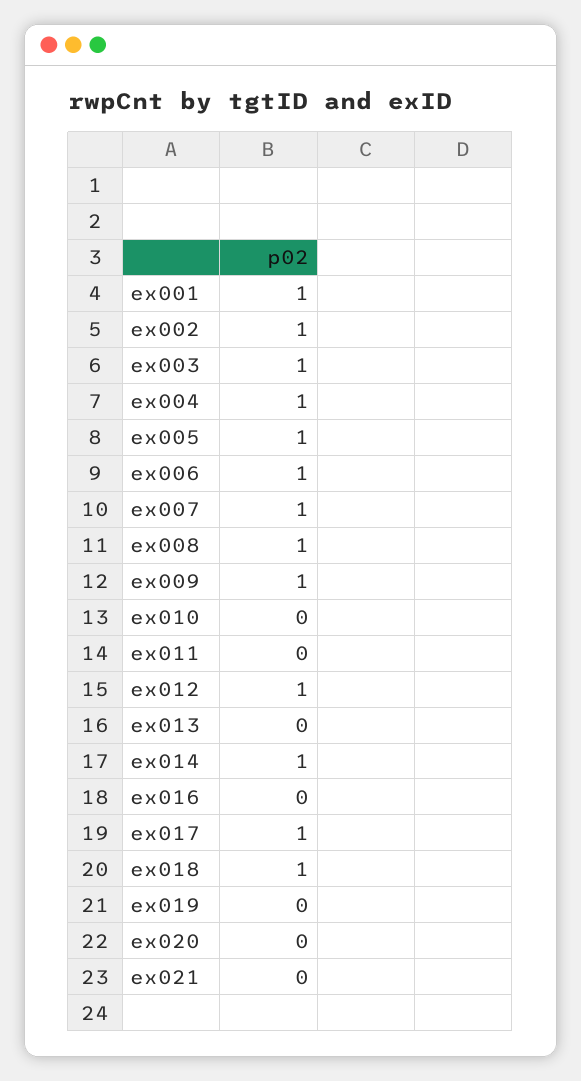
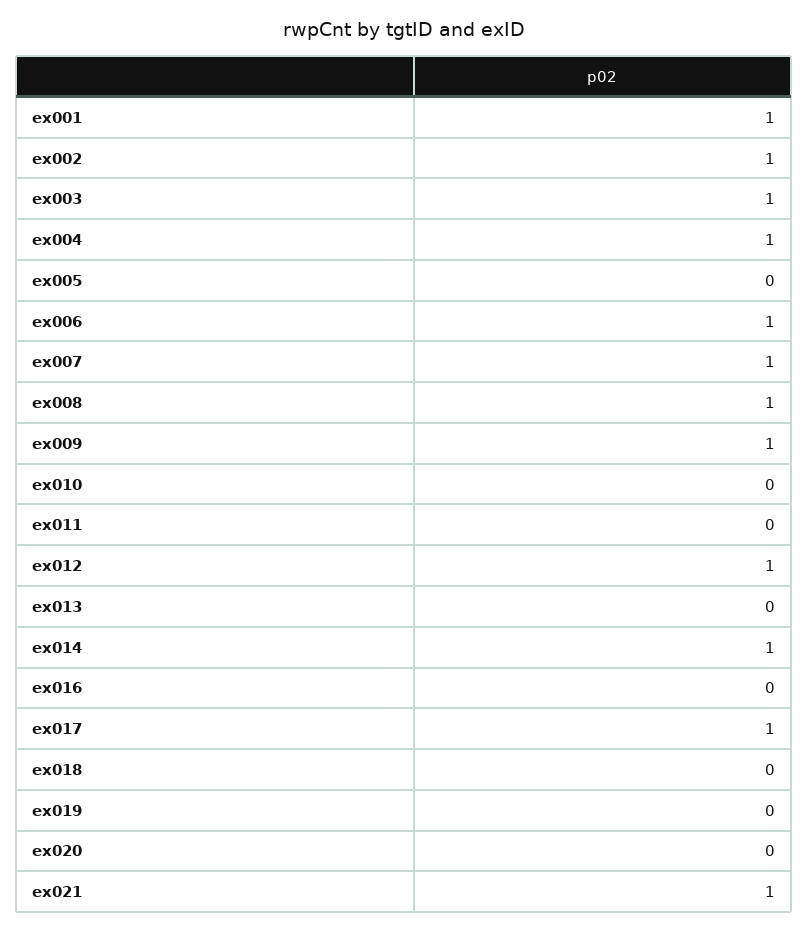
ex005: 1 -> 0
ex018: 1 -> 0
ex021: 0 -> 1

